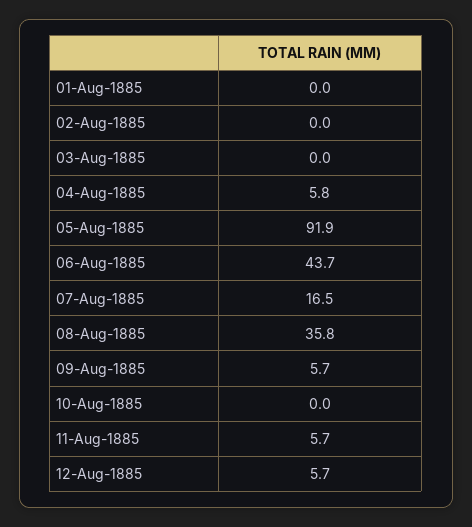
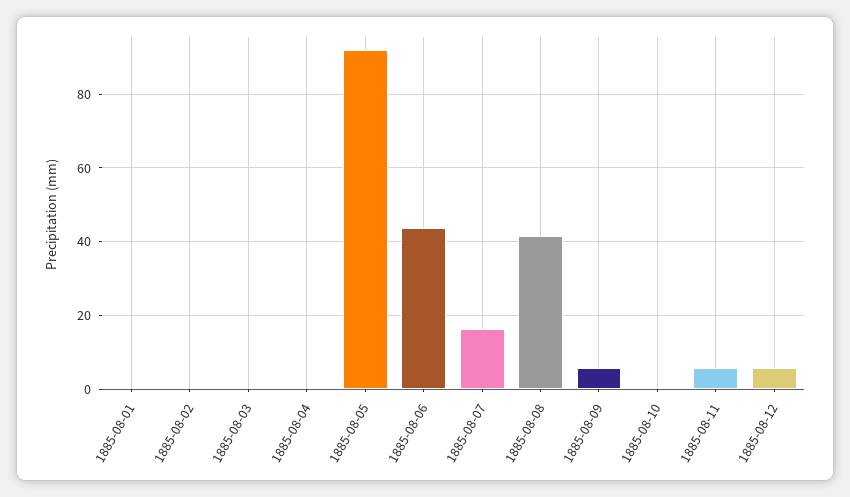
04-Aug-1885: 5.8 -> 0
08-Aug-1885: 35.8 -> 42

